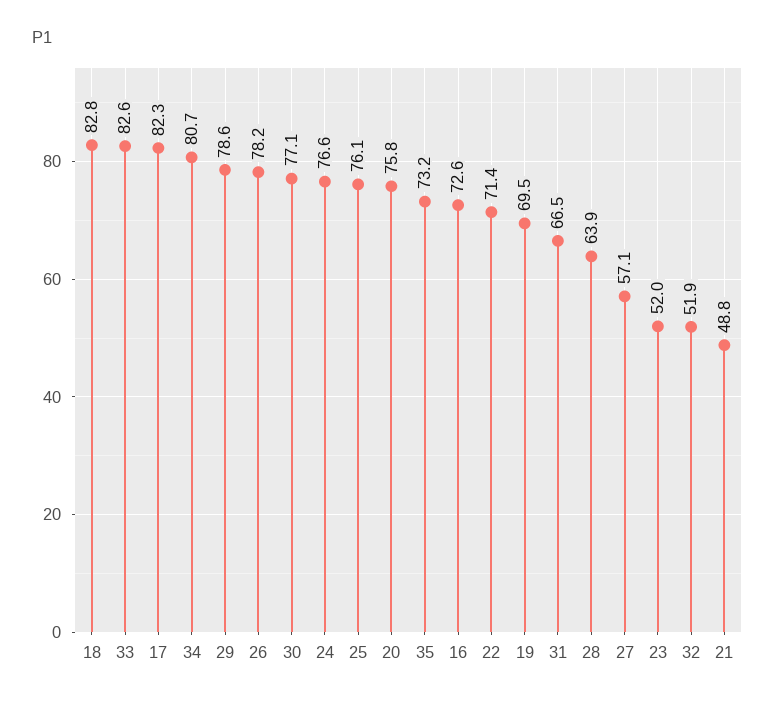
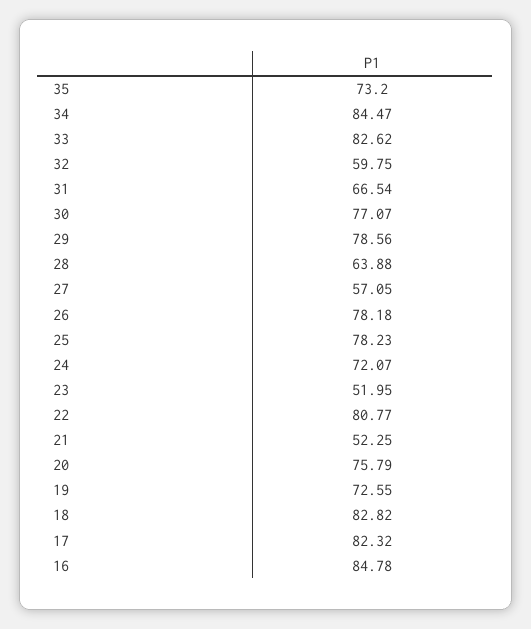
34: 80.7 -> 84.47
24: 76.6 -> 72.07
25: 76.1 -> 78.23
16: 72.6 -> 84.78
22: 71.4 -> 80.77
19: 69.5 -> 72.55
32: 51.9 -> 59.75
21: 48.8 -> 52.25

